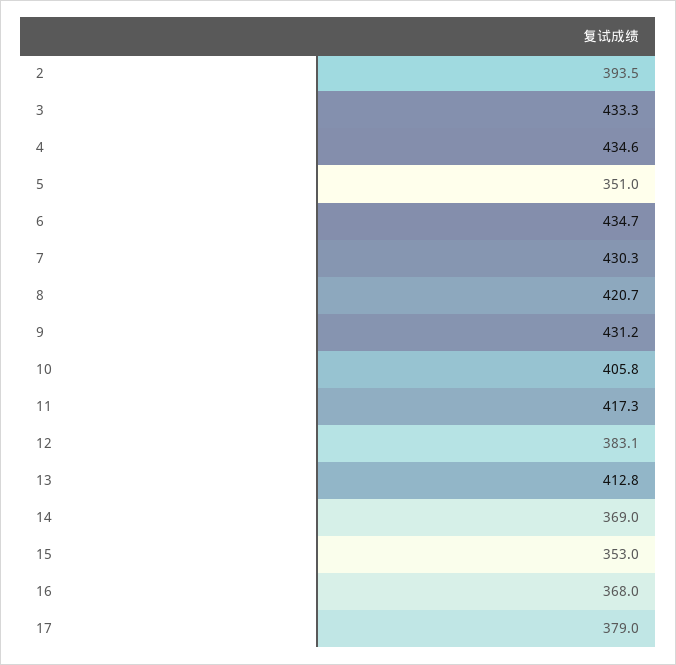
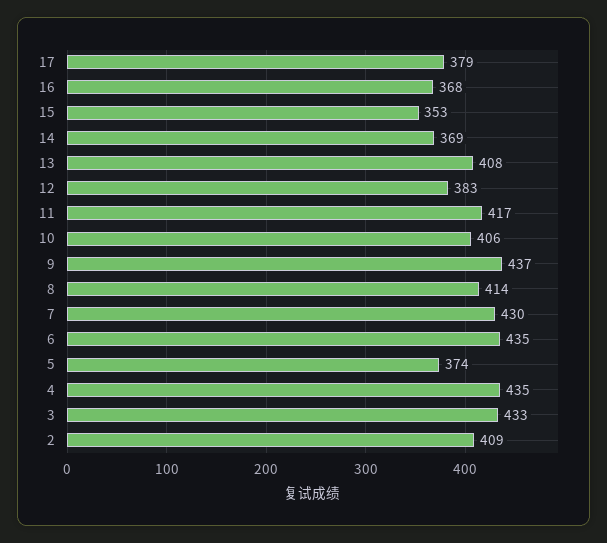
2: 393.5 -> 409
5: 351 -> 374
8: 420.7 -> 414
9: 431.2 -> 437
13: 412.8 -> 408

